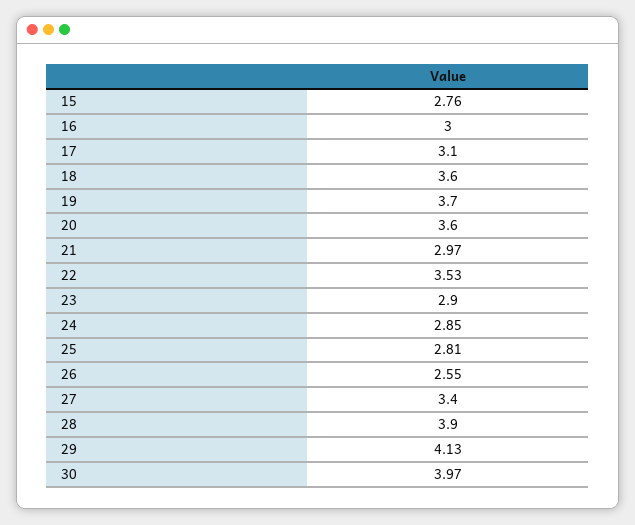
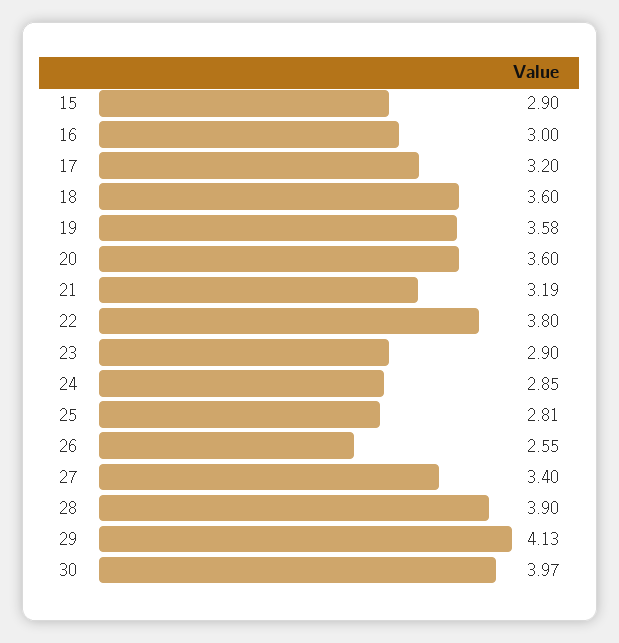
15: 2.76 -> 2.9
17: 3.1 -> 3.2
19: 3.7 -> 3.58
21: 2.97 -> 3.19
22: 3.53 -> 3.8

